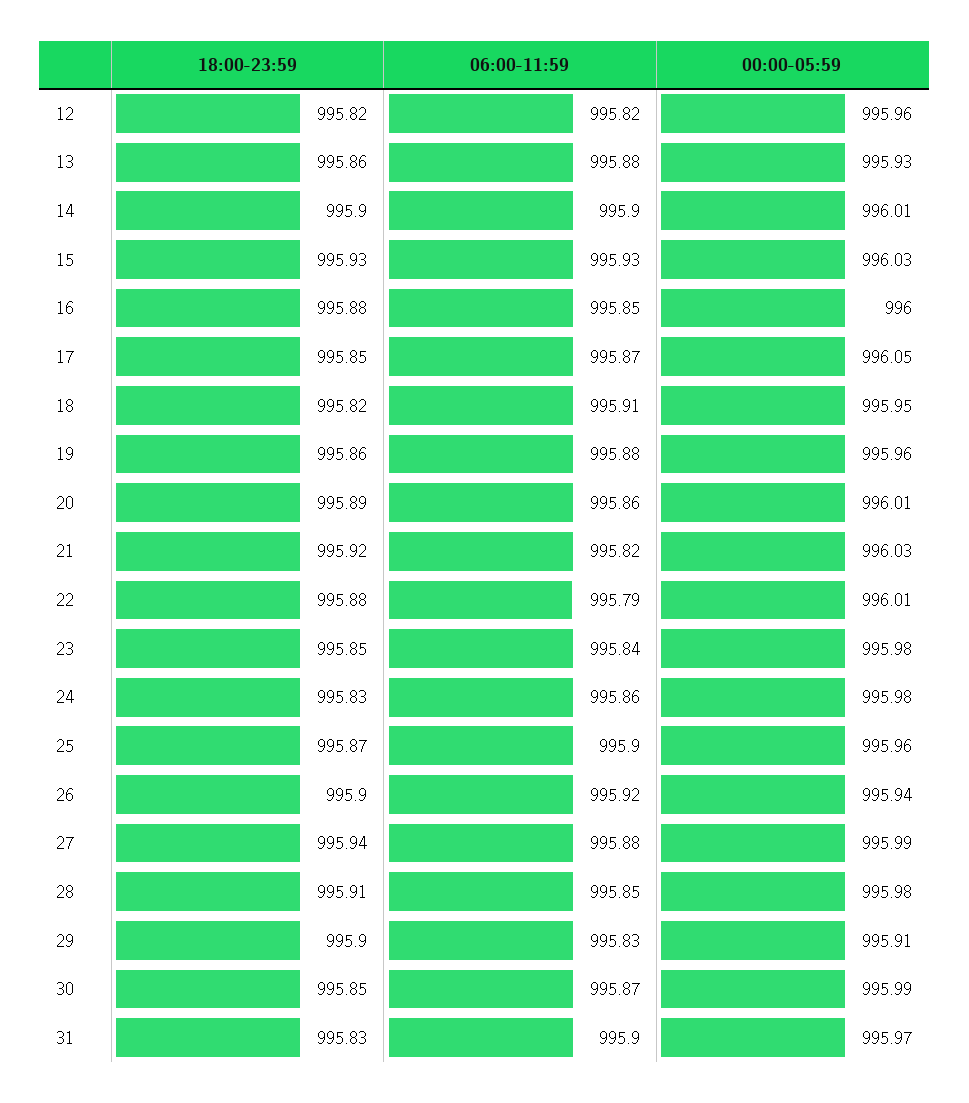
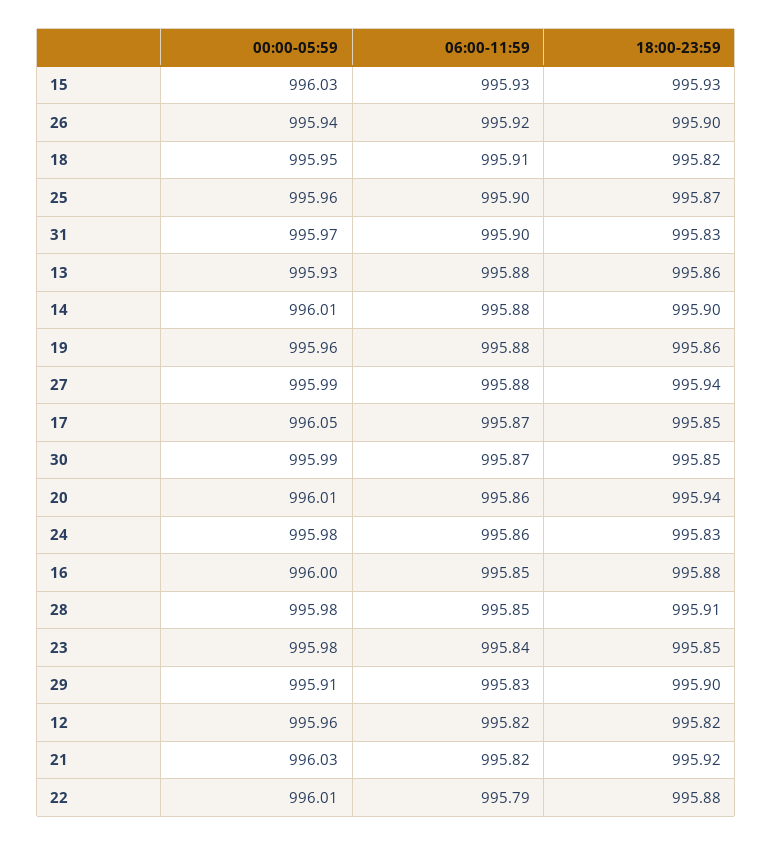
06:00-11:59, 14: 995.9 -> 995.88
18:00-23:59, 20: 995.89 -> 995.94

